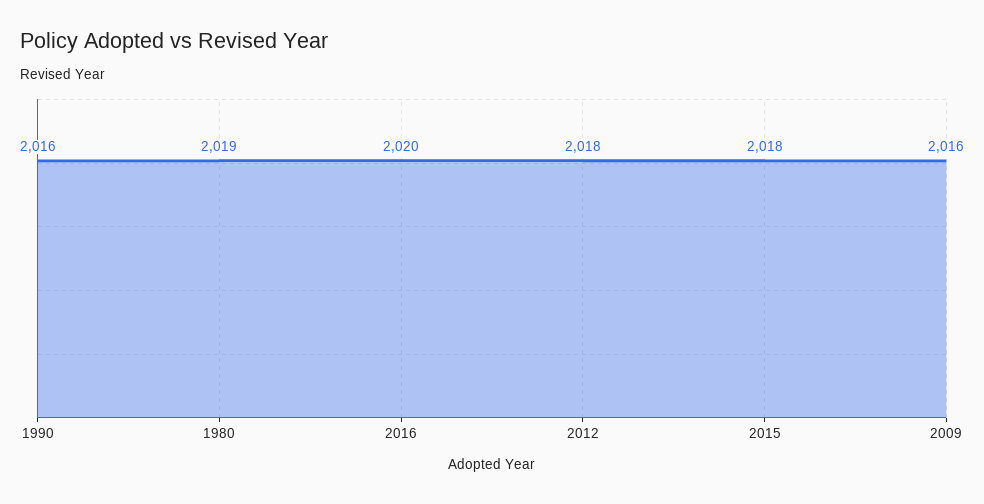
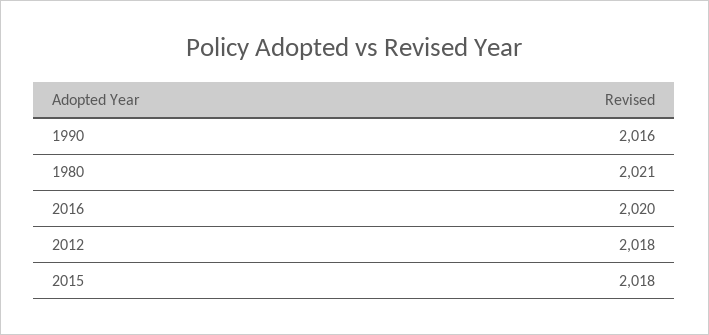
1980: 2019 -> 2021
2009: 2016 -> none

